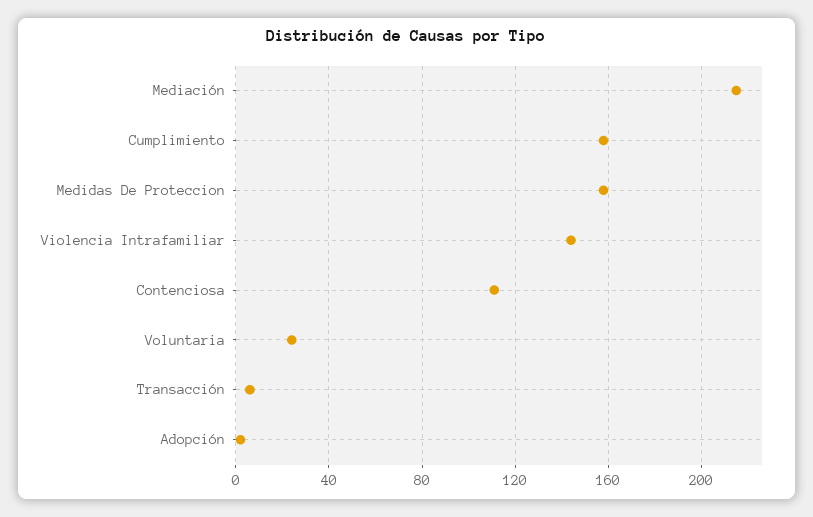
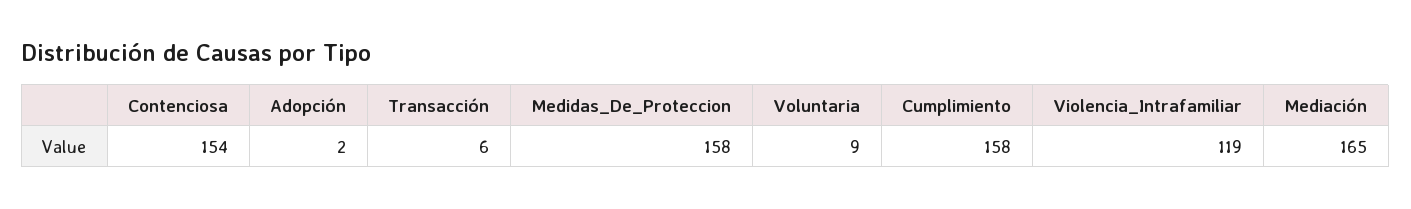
Mediación: 215 -> 165
Violencia Intrafamiliar: 145 -> 119
Contenciosa: 110 -> 154
Voluntaria: 25 -> 9

